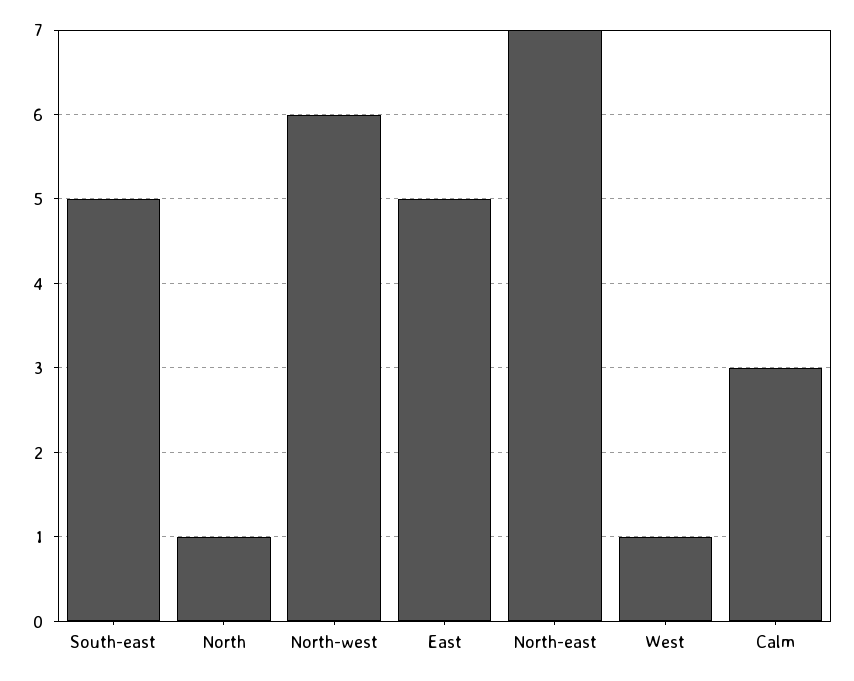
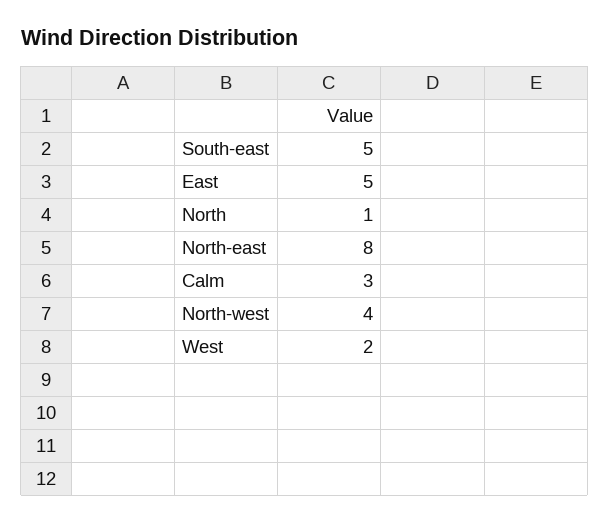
North-west: 6 -> 4
North-east: 7 -> 8
West: 1 -> 2

